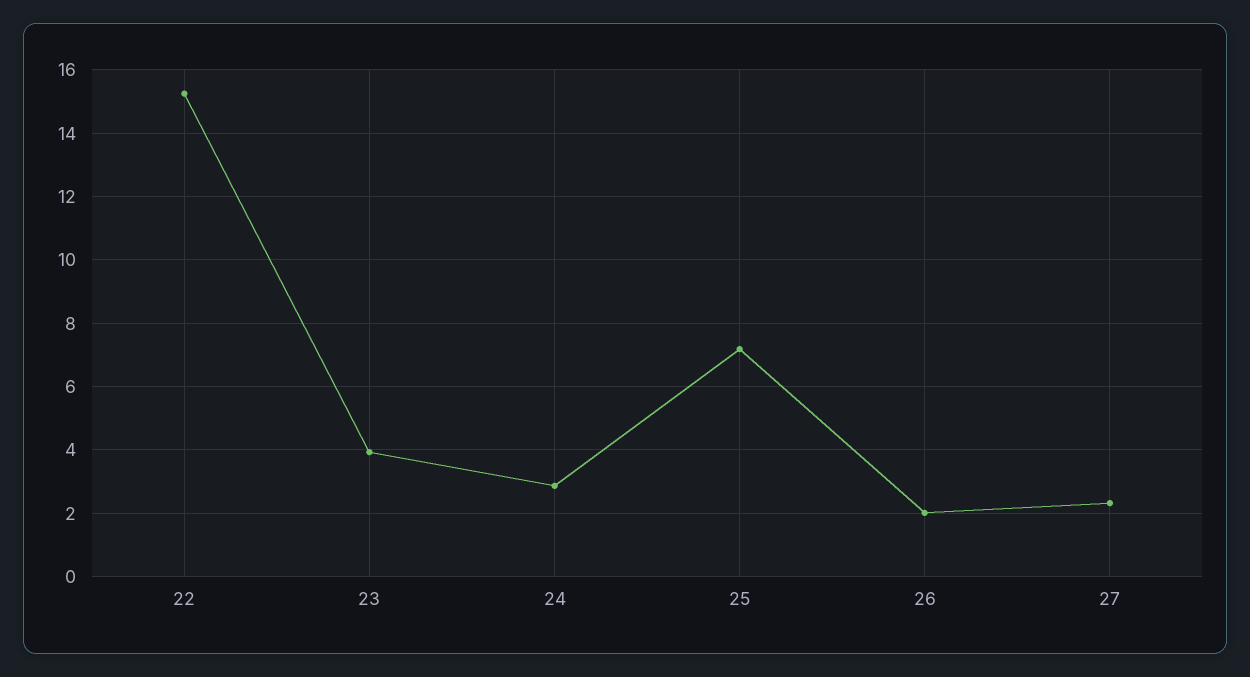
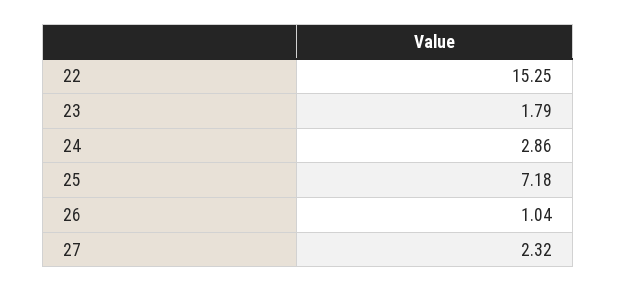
23: 4 -> 1.79
26: 2 -> 1.04

